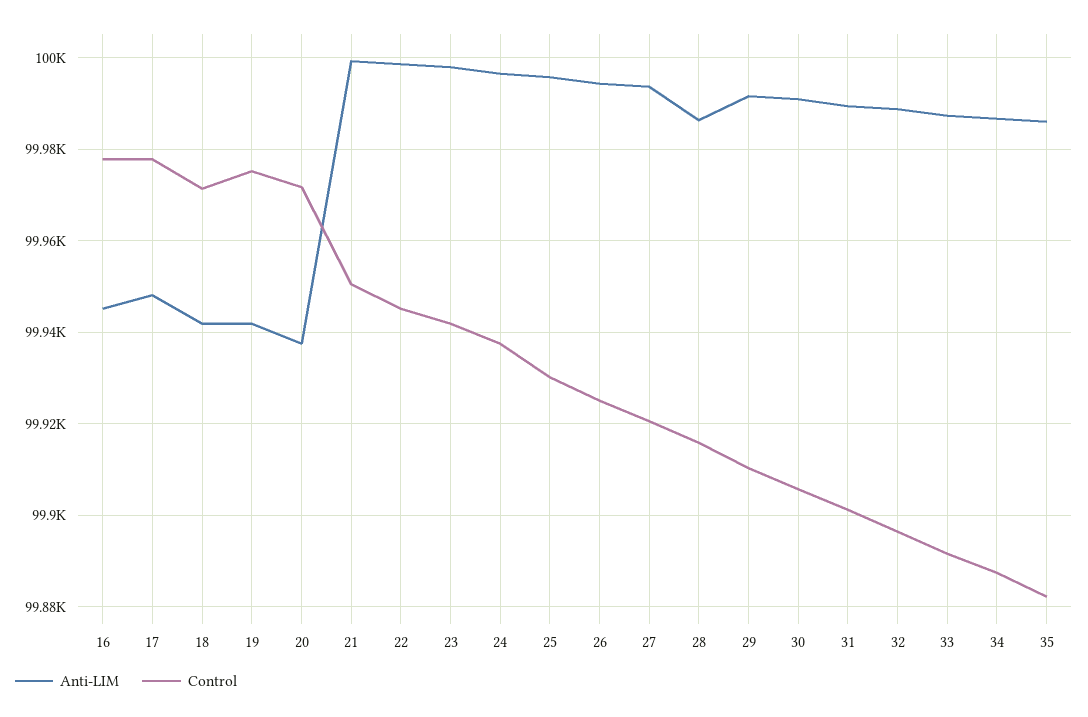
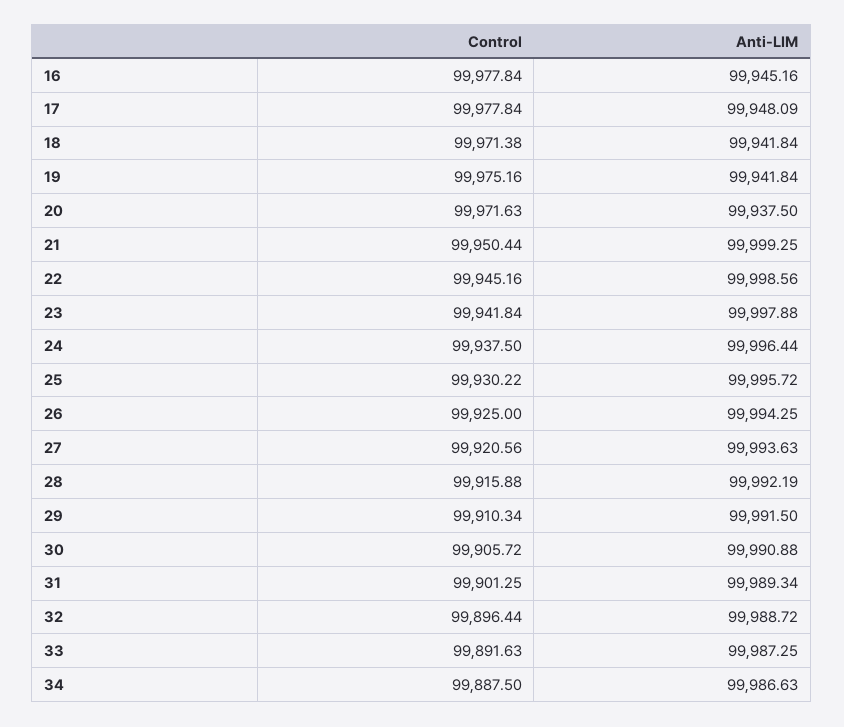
Anti-LIM, 28: 99986 -> 99992.19
Anti-LIM, 35: 99986 -> none
Control, 35: 99882 -> none

